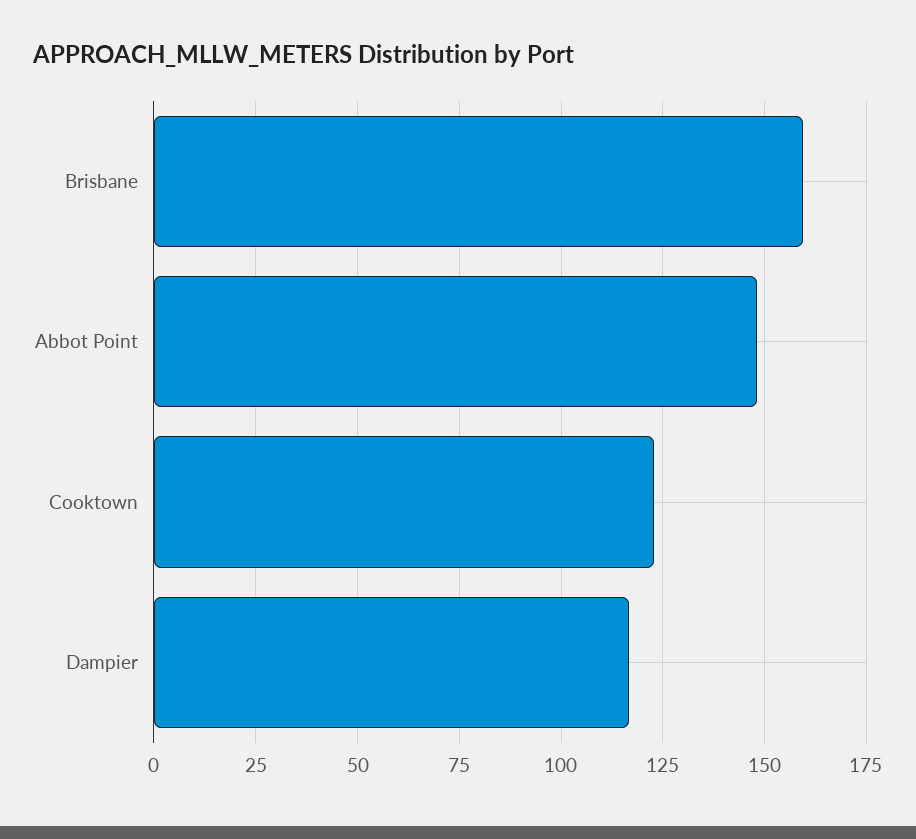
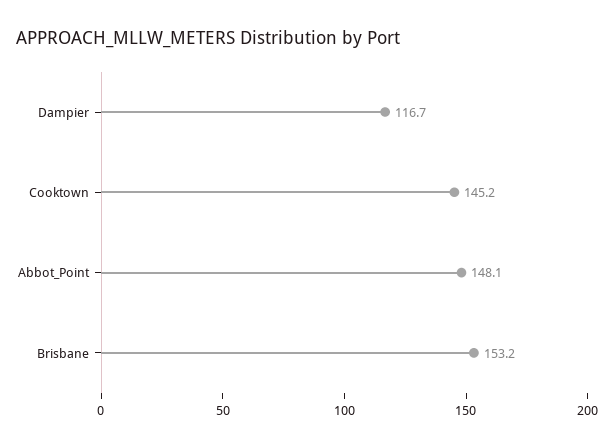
Brisbane: 160 -> 153.2
Cooktown: 122.5 -> 145.2

